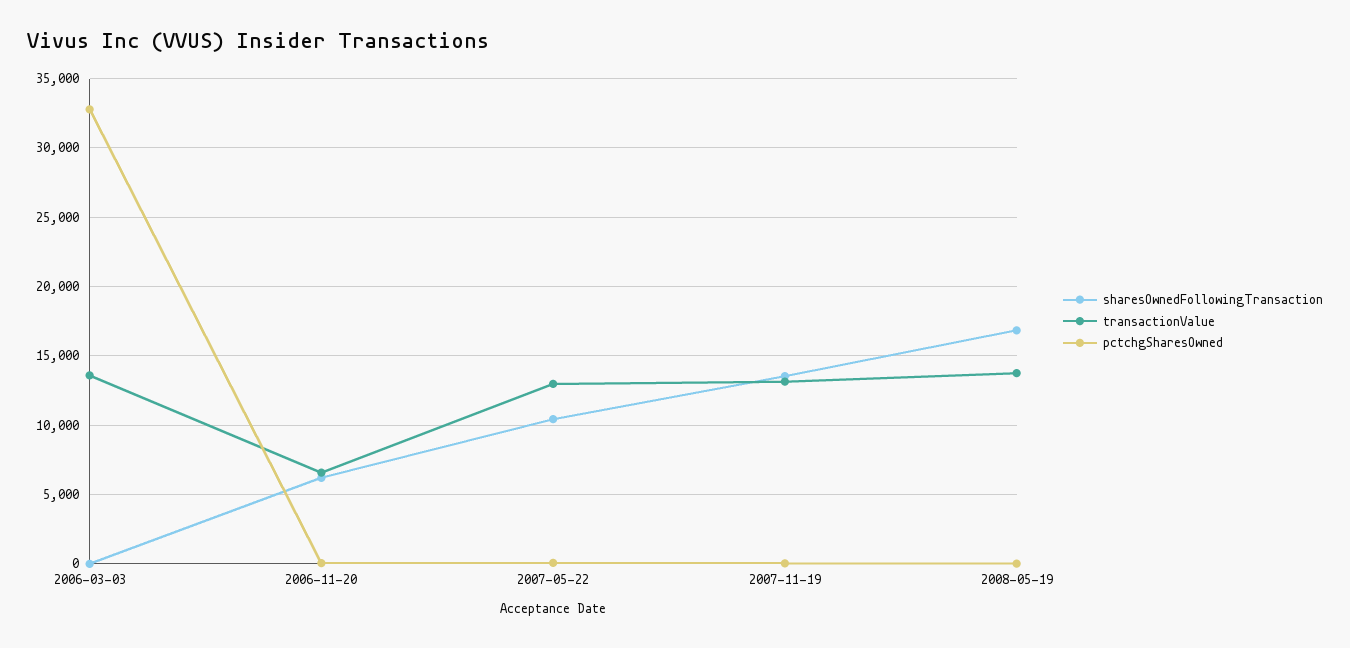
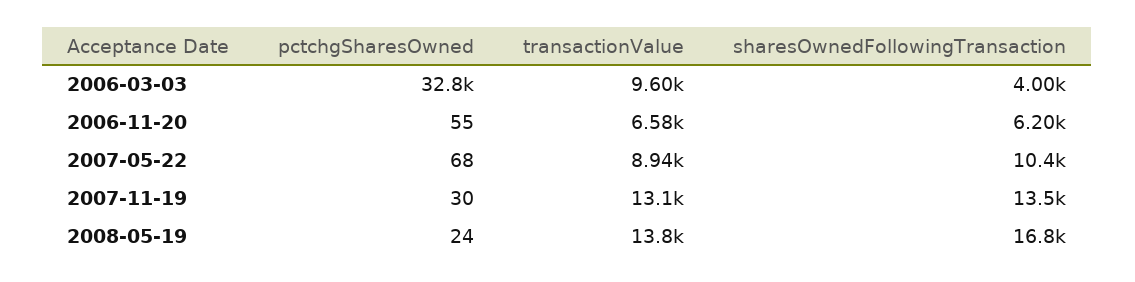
sharesOwnedFollowingTransaction, 2006-03-03: 0 -> 4000
transactionValue, 2006-03-03: 13500 -> 9600
transactionValue, 2007-05-22: 13000 -> 8940

